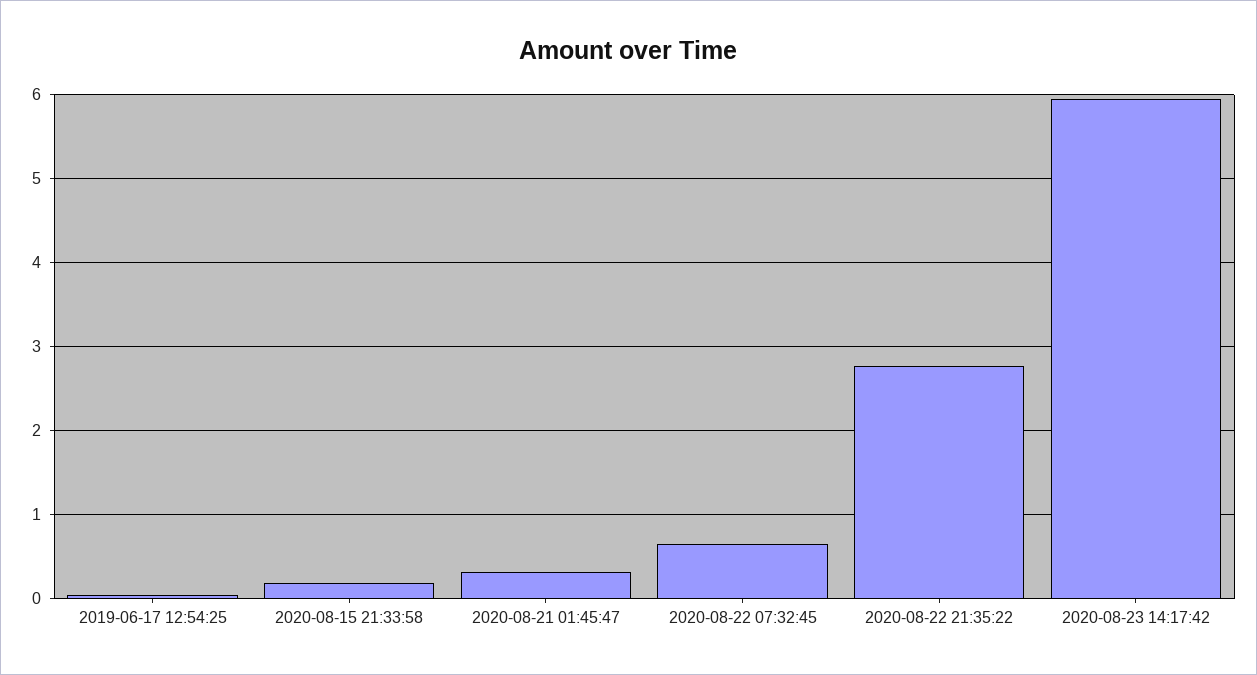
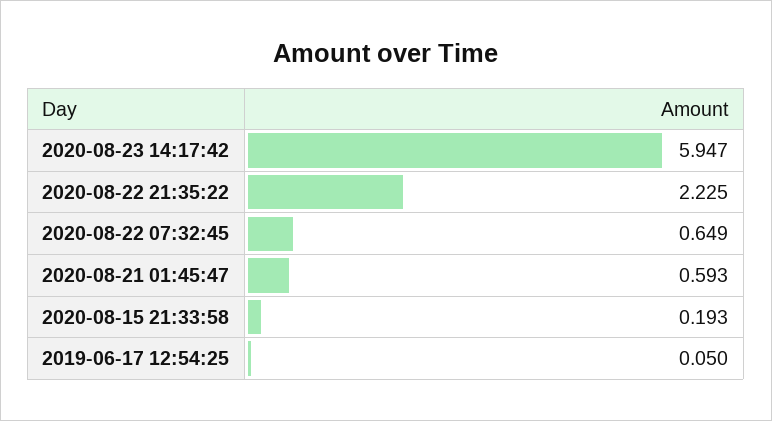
2020-08-21 01:45:47: 0.3 -> 0.593
2020-08-22 21:35:22: 2.8 -> 2.225

